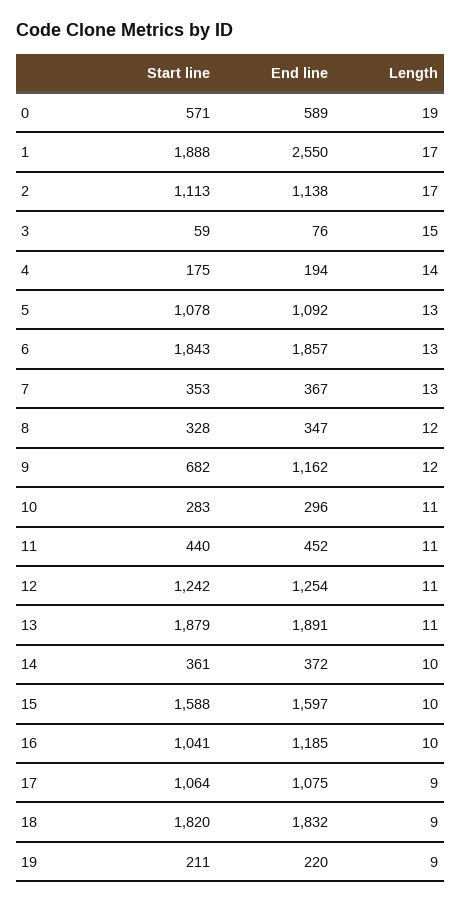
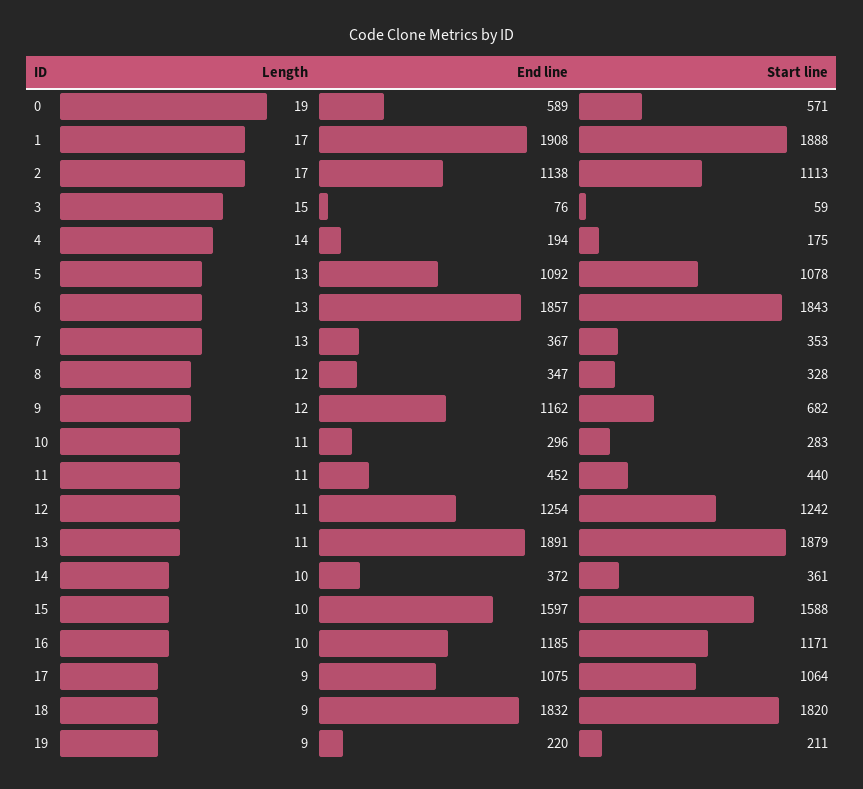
End line, 1: 2550 -> 1908
Start line, 16: 1041 -> 1171

